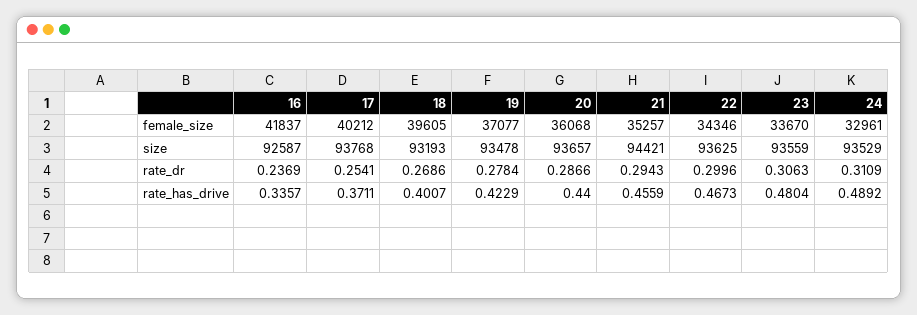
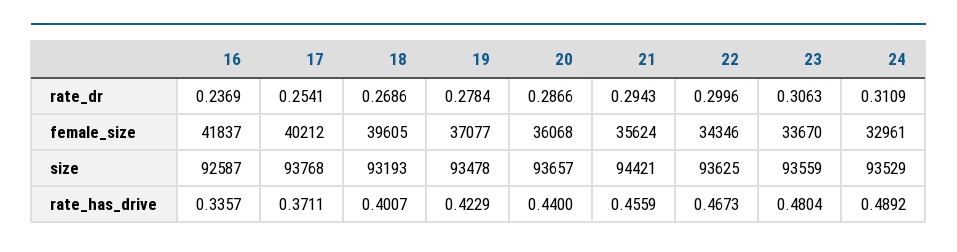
21, female_size: 35257 -> 35624

